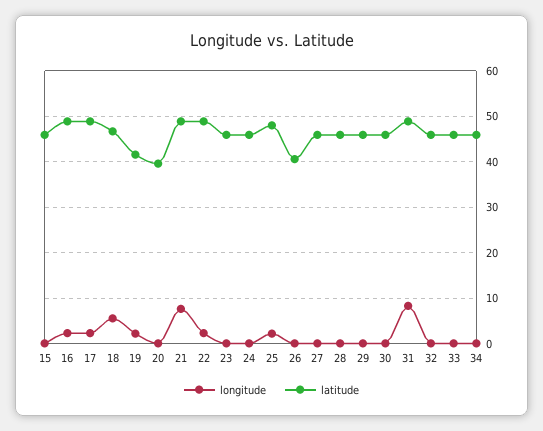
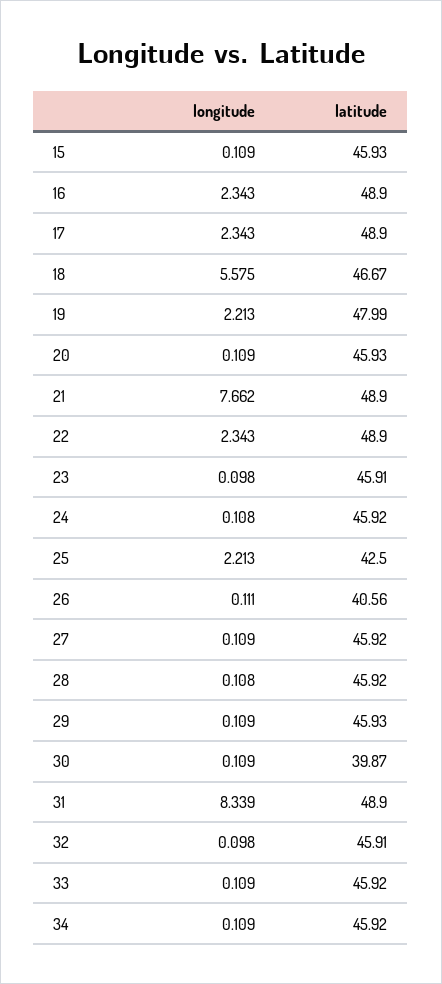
latitude, 19: 42 -> 47.99
latitude, 20: 40 -> 45.93
latitude, 25: 48 -> 42.5
latitude, 30: 46 -> 39.87

